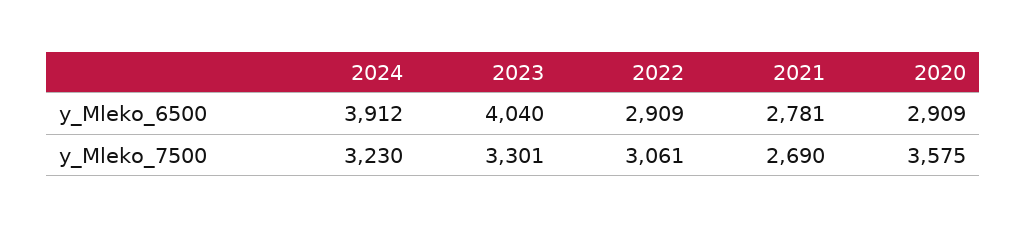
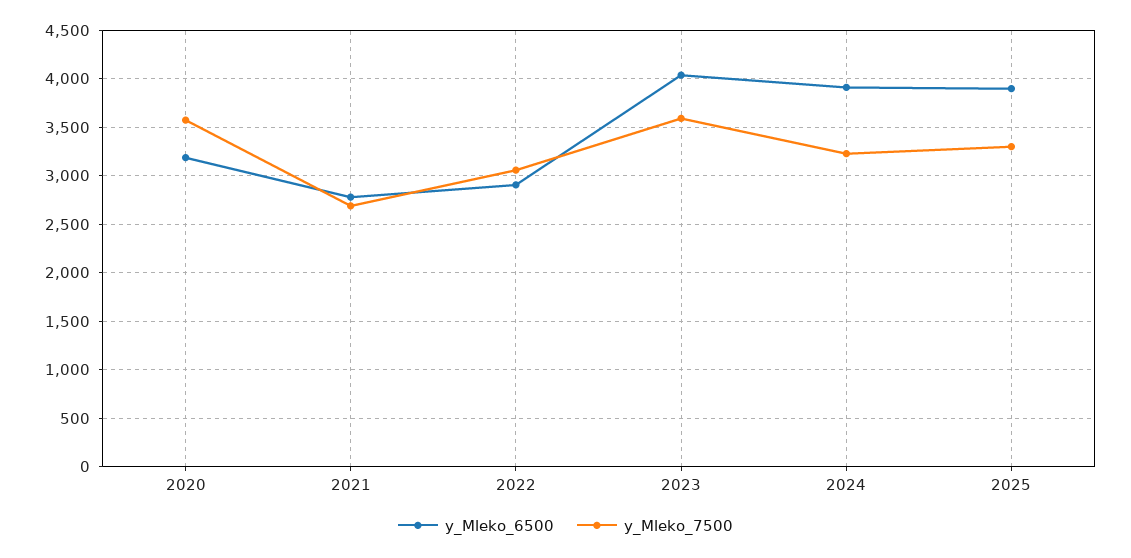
y_Mleko_6500, 2020: 2909 -> 3200
y_Mleko_7500, 2023: 3301 -> 3600
y_Mleko_6500, 2025: none -> 3900
y_Mleko_7500, 2025: none -> 3300

